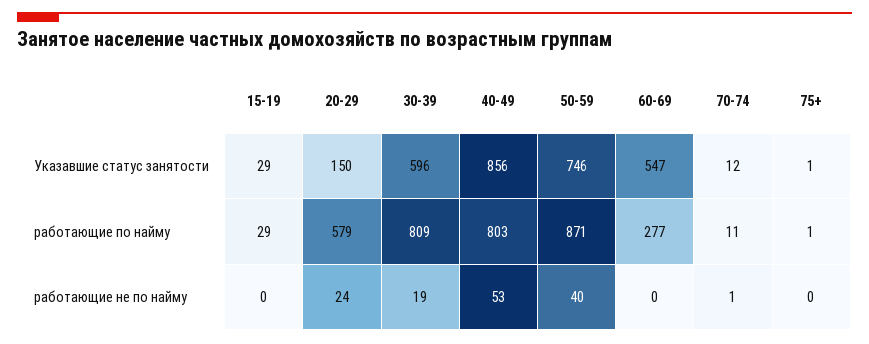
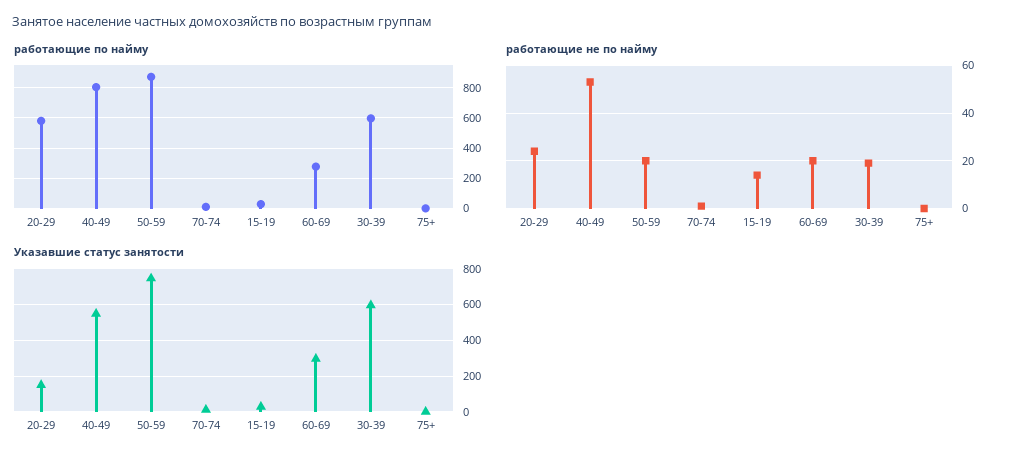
Указавшие статус занятости, 40-49: 856 -> 550
Указавшие статус занятости, 60-69: 547 -> 300
работающие по найму, 30-39: 809 -> 600
работающие не по найму, 15-19: 0 -> 15
работающие не по найму, 50-59: 40 -> 20
работающие не по найму, 60-69: 0 -> 20

